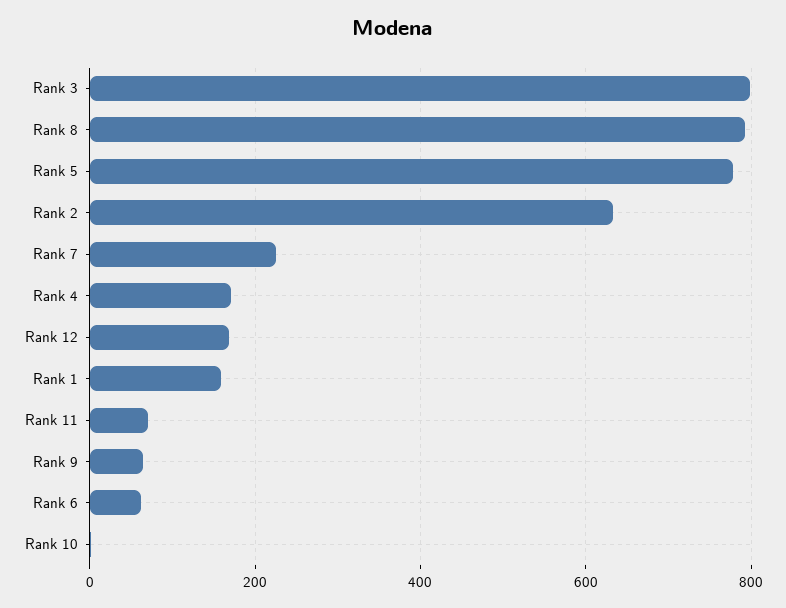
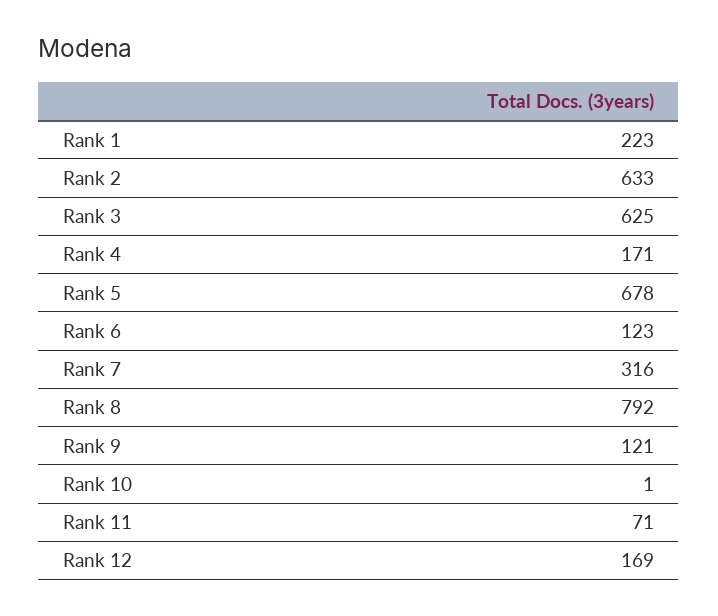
Rank 3: 800 -> 625
Rank 5: 780 -> 678
Rank 7: 220 -> 316
Rank 1: 160 -> 223
Rank 9: 60 -> 121
Rank 6: 60 -> 123

